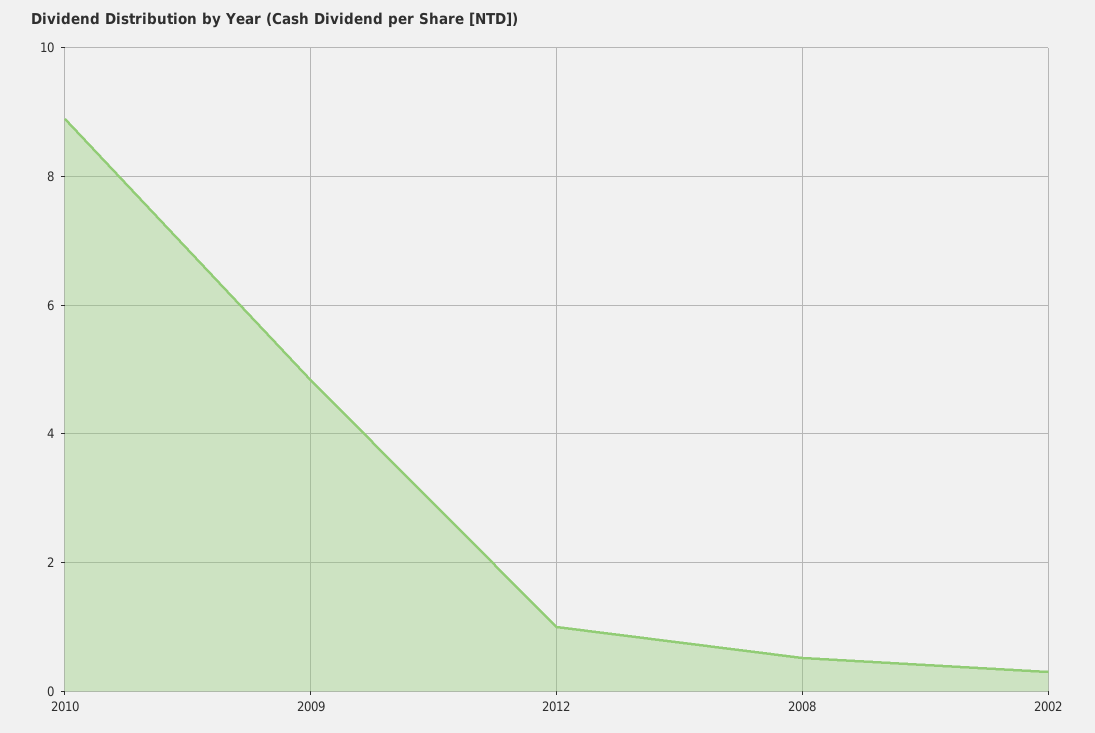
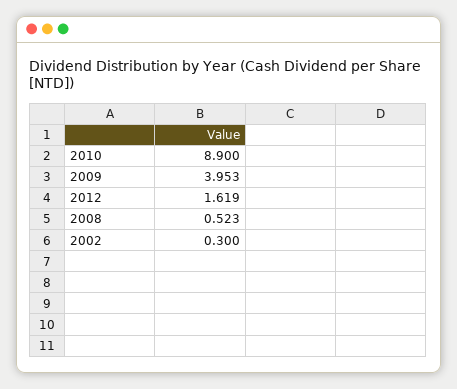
2009: 4.8 -> 3.953
2012: 1 -> 1.619

